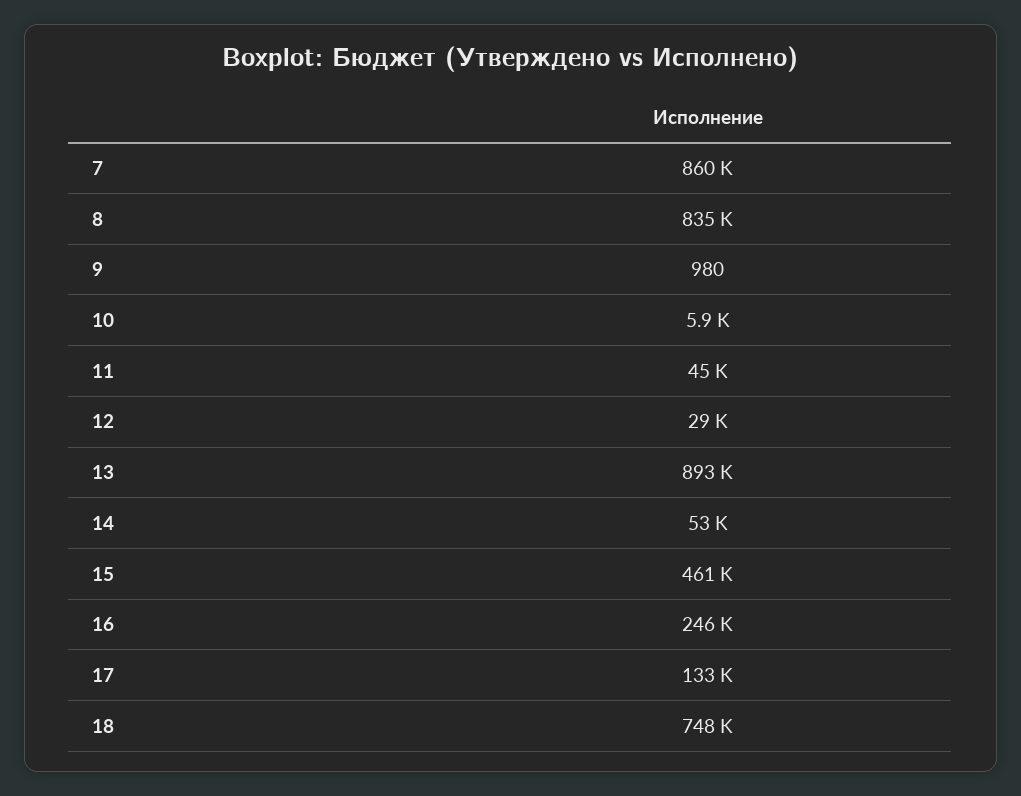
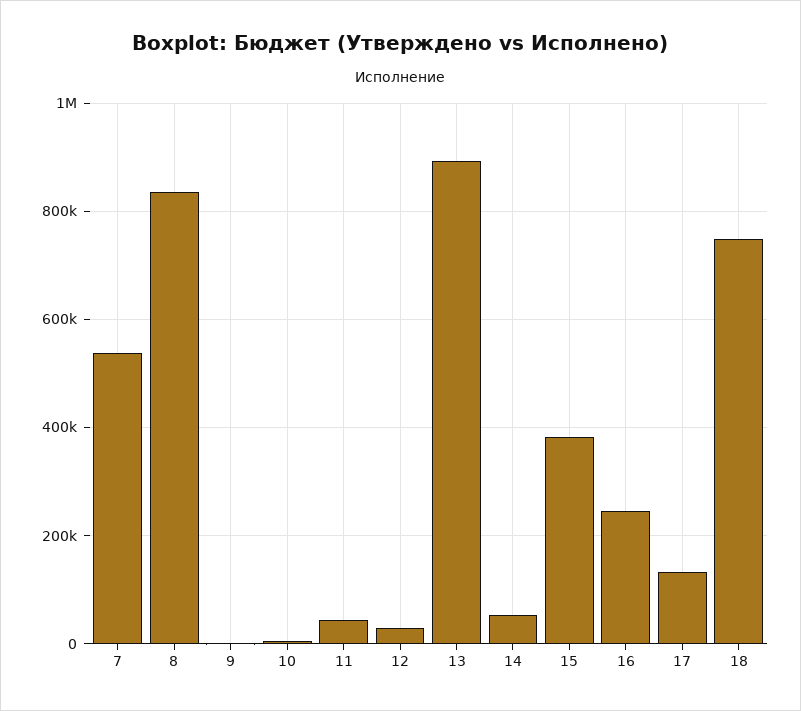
7: 860000 -> 540000
15: 461000 -> 380000

